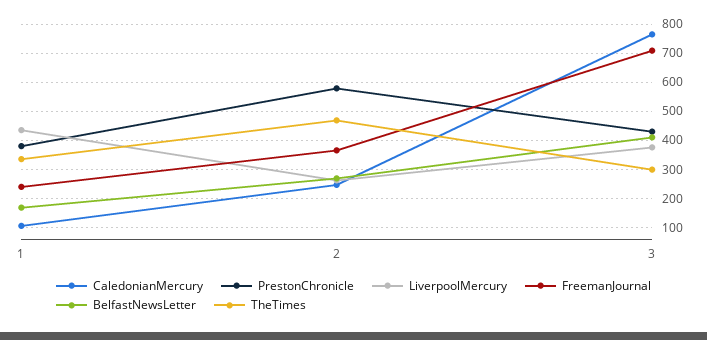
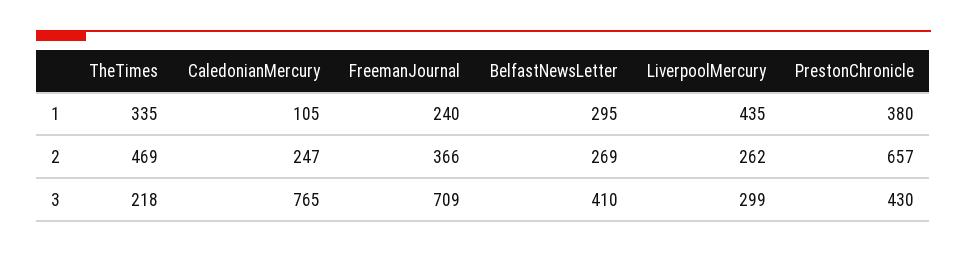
BelfastNewsLetter, 1: 175 -> 295
PrestonChronicle, 2: 575 -> 657
LiverpoolMercury, 3: 375 -> 299
TheTimes, 3: 300 -> 218

